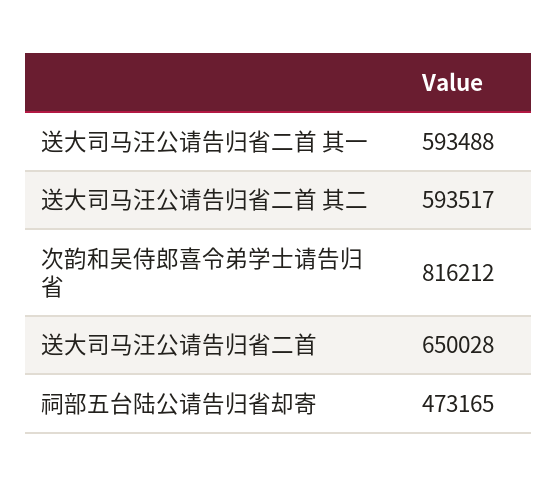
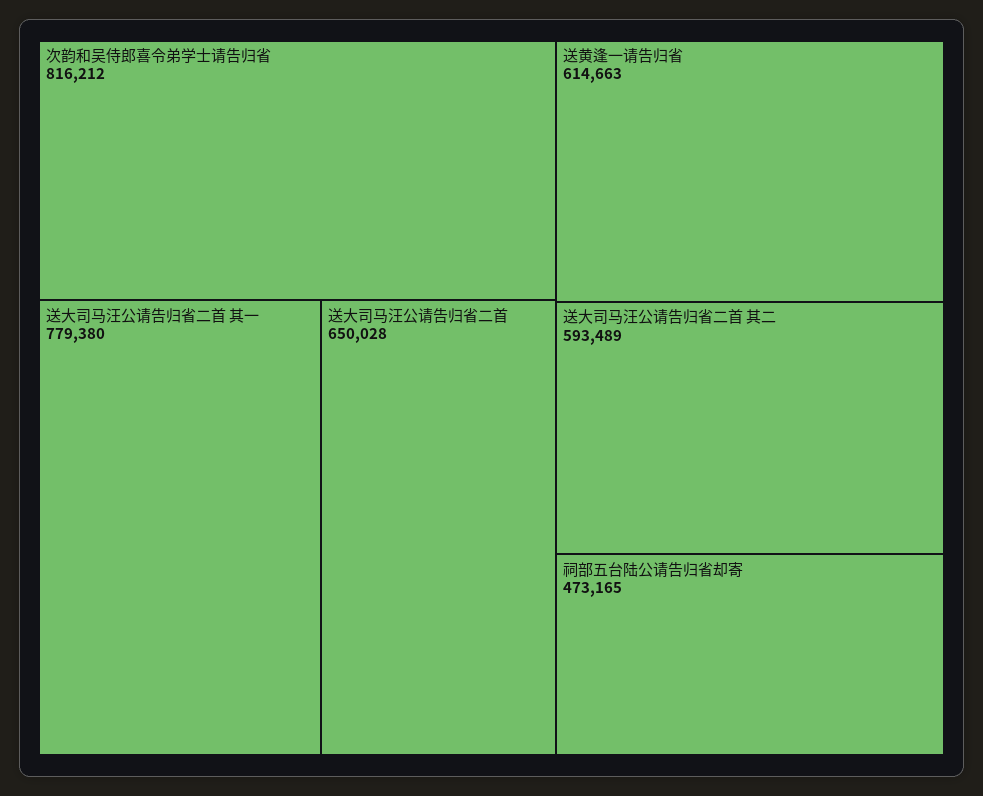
送大司马汪公请告归省二首 其一: 593488 -> 779380
送大司马汪公请告归省二首 其二: 593517 -> 593489
送黄逢一请告归省: none -> 614663

